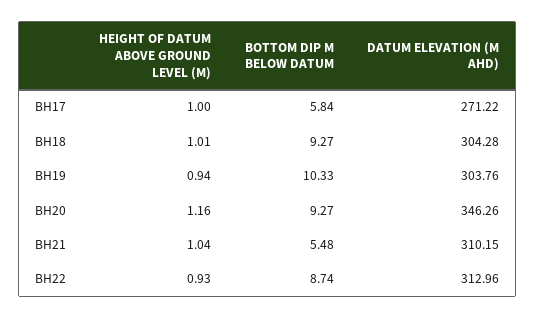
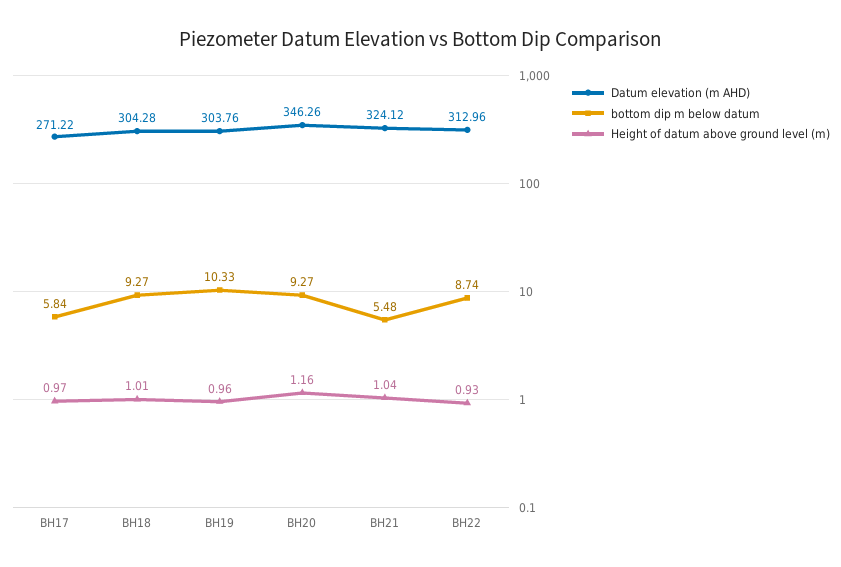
HEIGHT OF DATUM ABOVE GROUND LEVEL (M), BH17: 1 -> 0.97
HEIGHT OF DATUM ABOVE GROUND LEVEL (M), BH19: 0.94 -> 0.96
DATUM ELEVATION (M AHD), BH21: 310.15 -> 324.12

